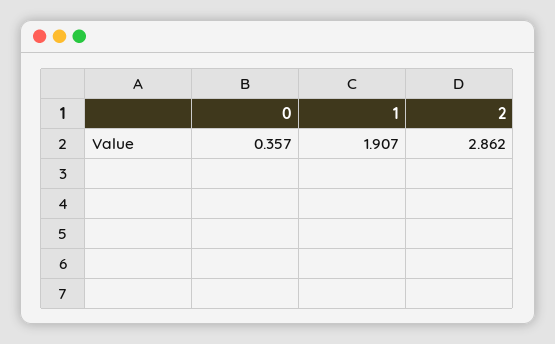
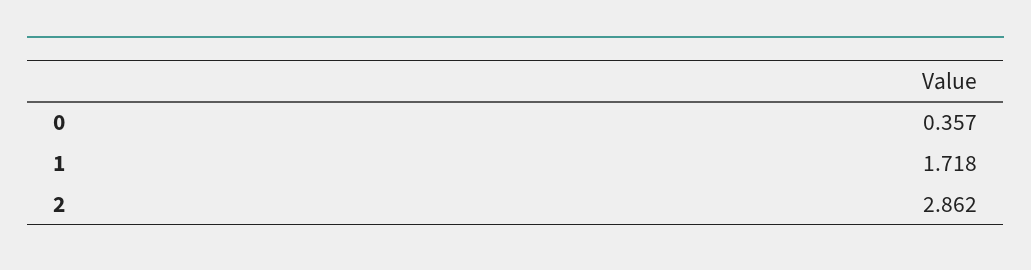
1: 1.907 -> 1.718

